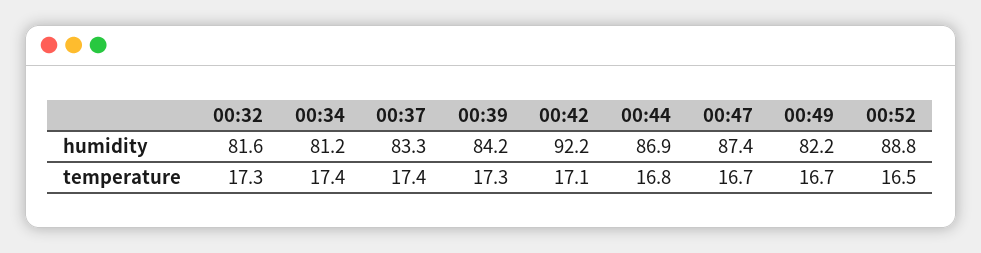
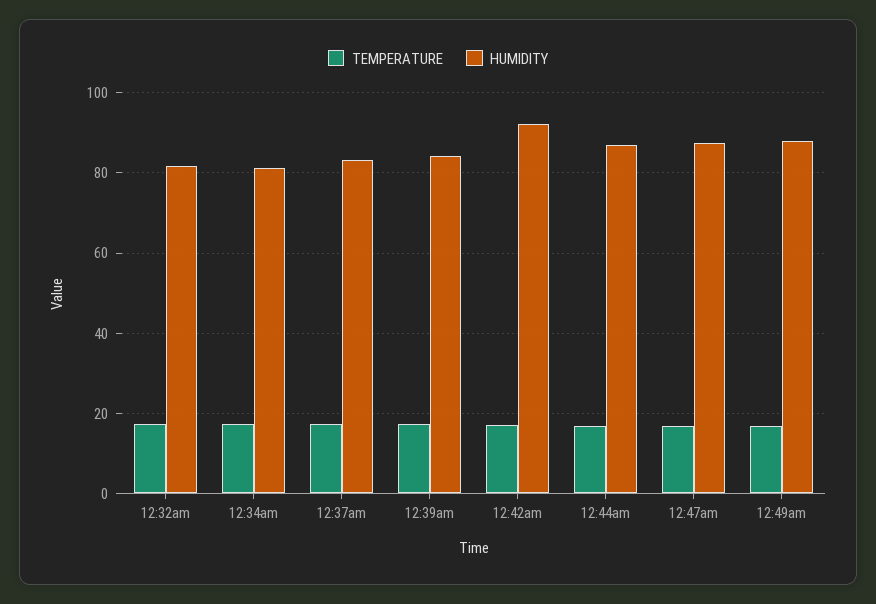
humidity, 00:49: 82.2 -> 88
humidity, 00:52: 88.8 -> none
temperature, 00:52: 16.5 -> none

